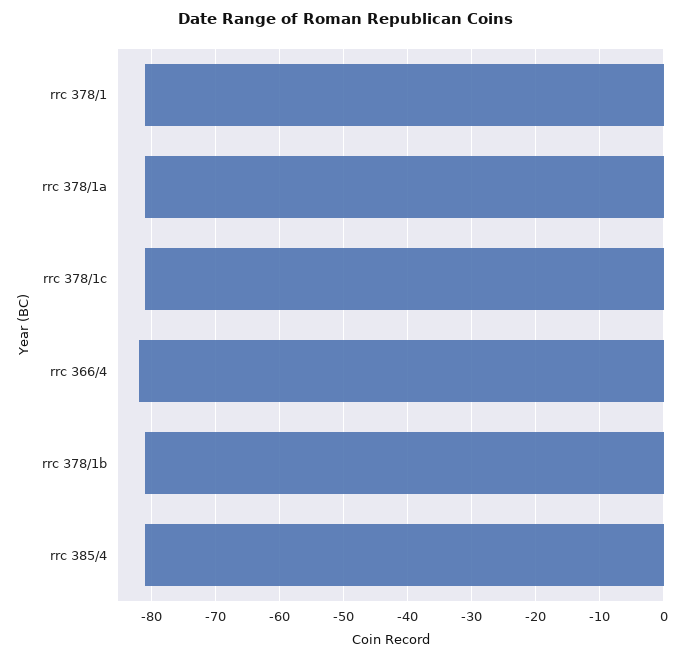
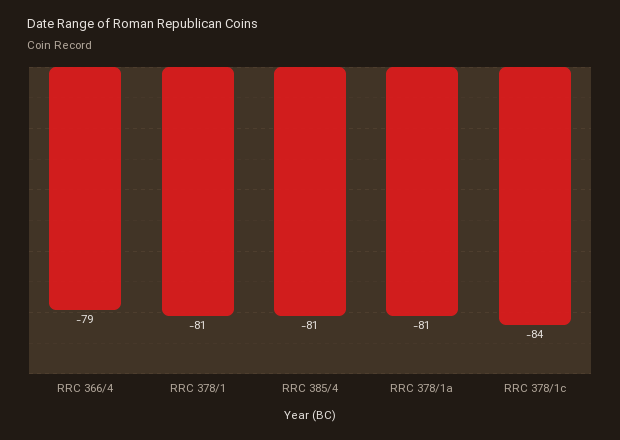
rrc 378/1c: -81 -> -84
rrc 366/4: -82 -> -79
rrc 378/1b: -81 -> none

